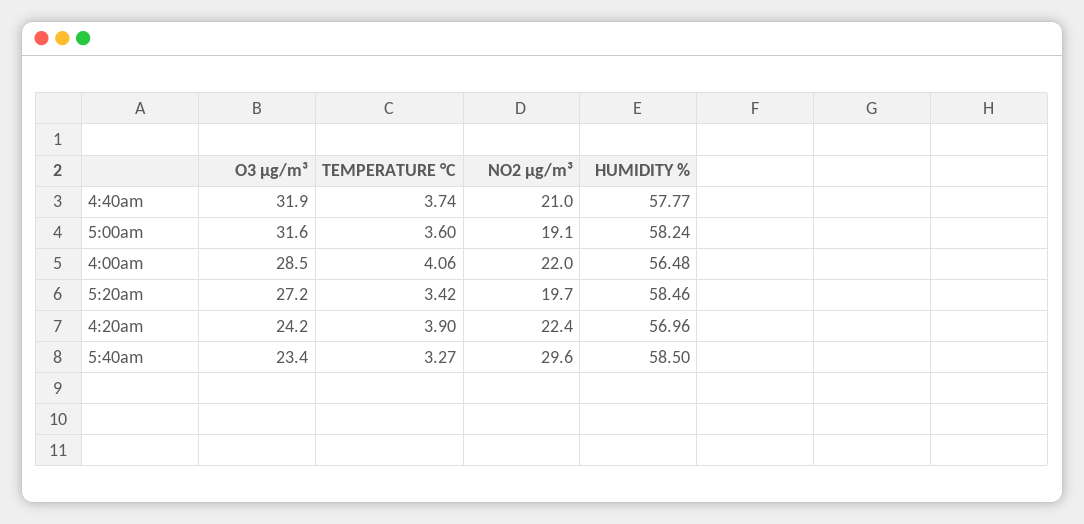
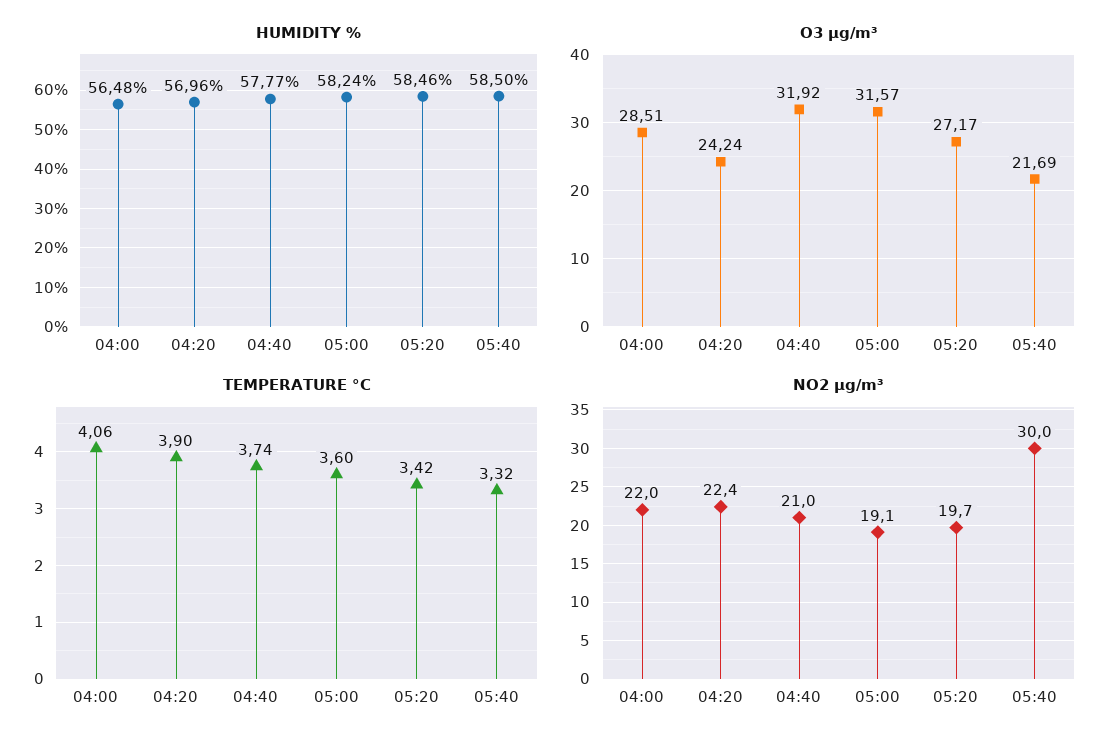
O3 µg/m³, 5:40am: 23.4 -> 21.69
TEMPERATURE °C, 5:40am: 3.27 -> 3.32
NO2 µg/m³, 5:40am: 29.6 -> 30

